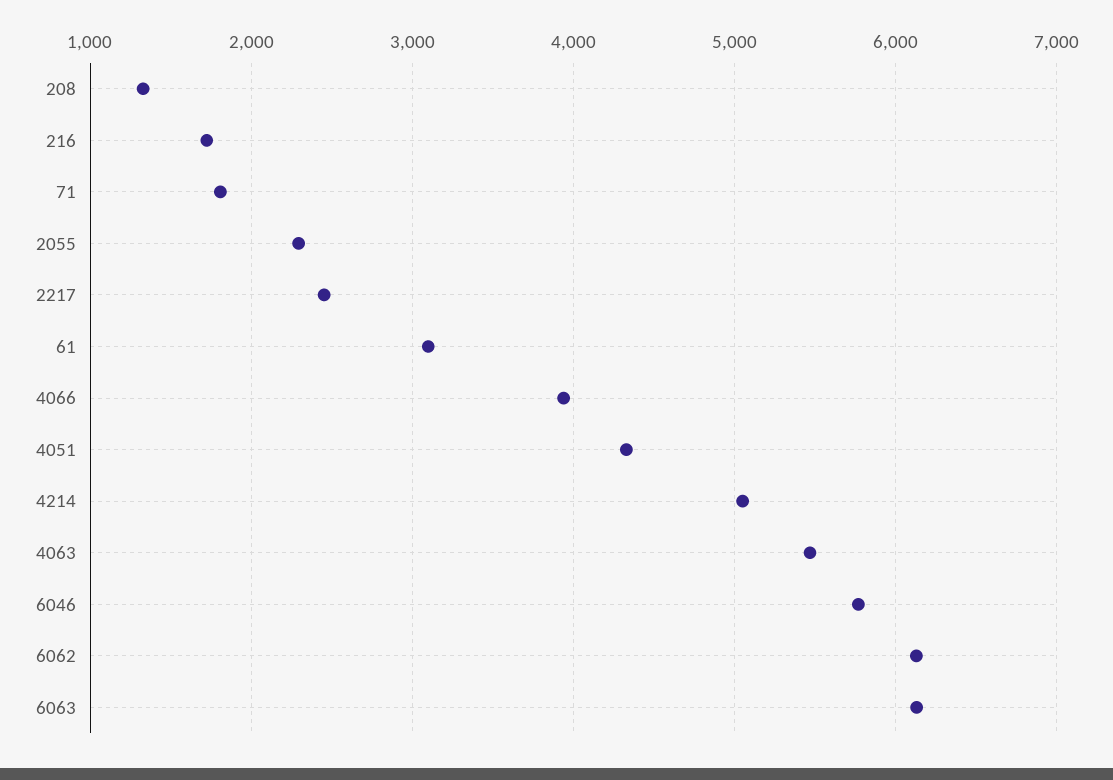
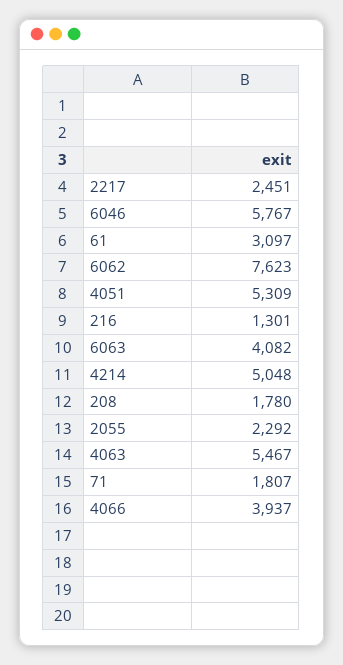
208: 1300 -> 1780
216: 1700 -> 1301
4051: 4300 -> 5309
6062: 6100 -> 7623
6063: 6100 -> 4082

